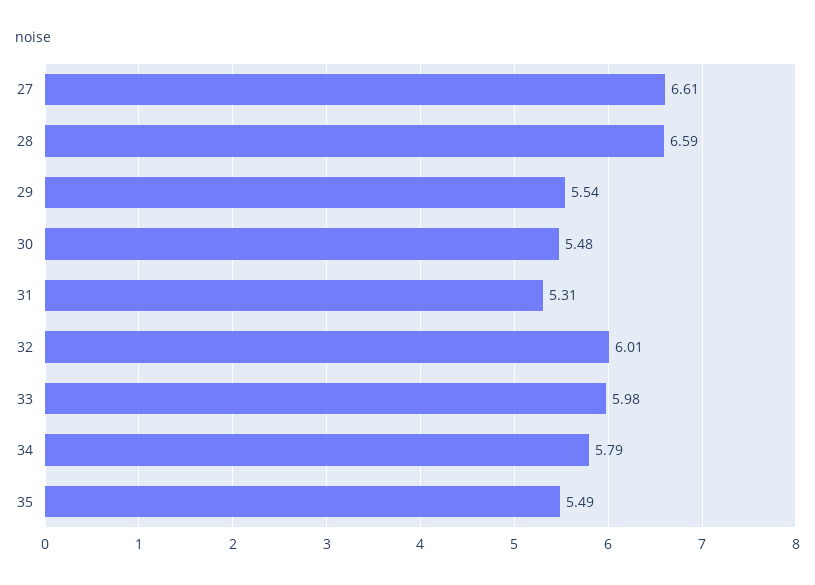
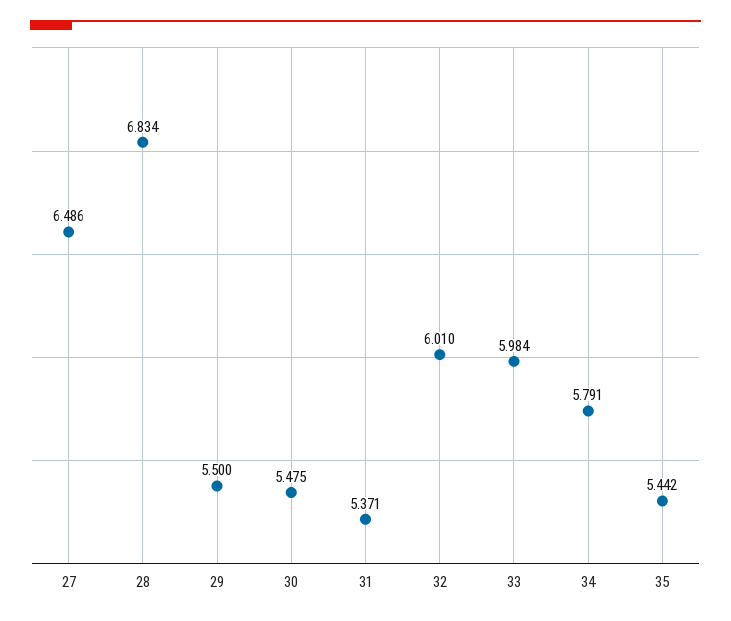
27: 6.61 -> 6.486
28: 6.59 -> 6.834
29: 5.54 -> 5.5
31: 5.31 -> 5.371
35: 5.49 -> 5.442

